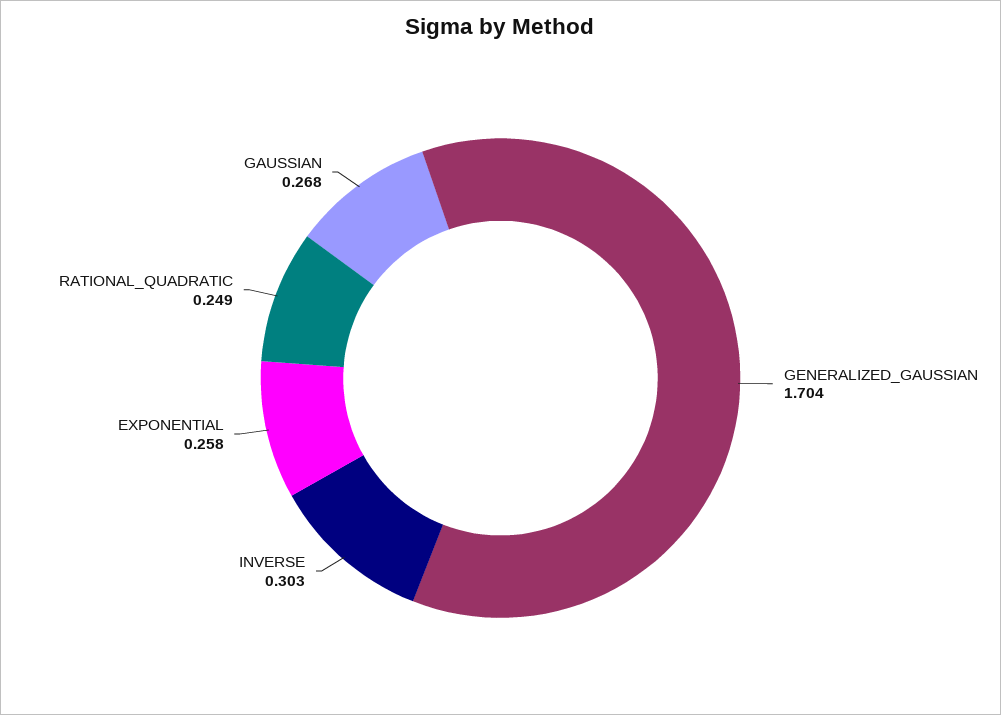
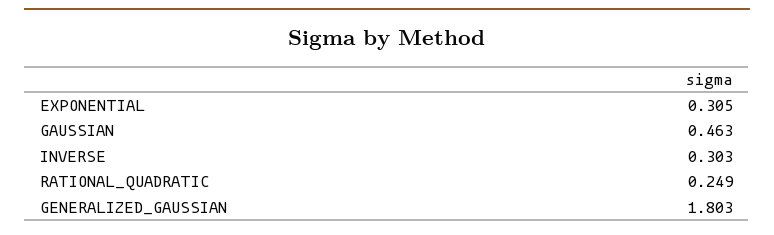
GENERALIZED_GAUSSIAN: 1.704 -> 1.803
EXPONENTIAL: 0.258 -> 0.305
GAUSSIAN: 0.268 -> 0.463

